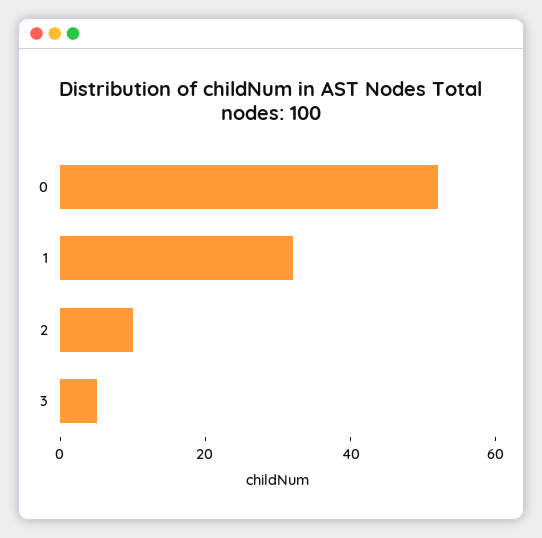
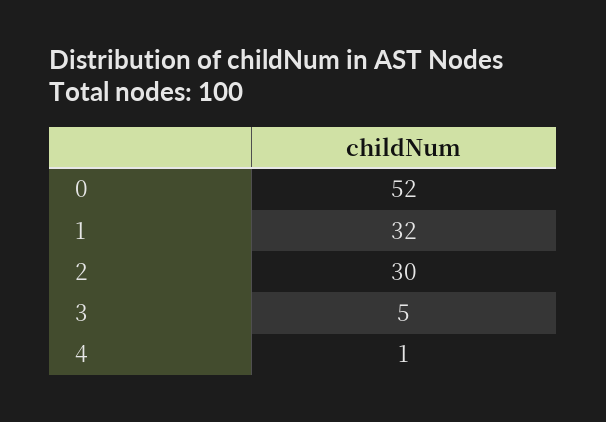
2: 10 -> 30
4: none -> 1

